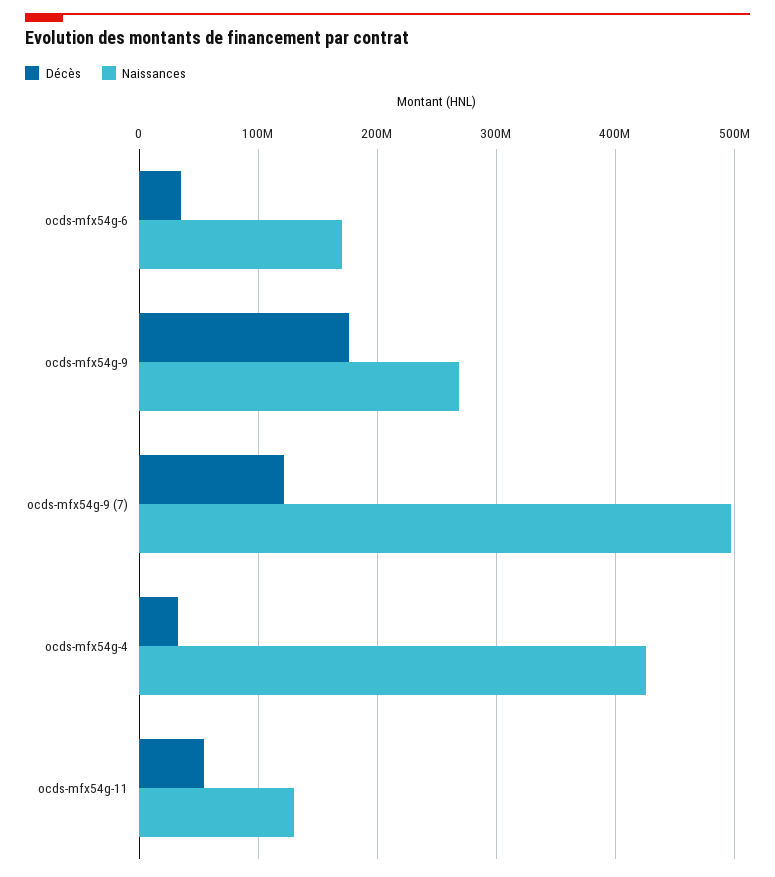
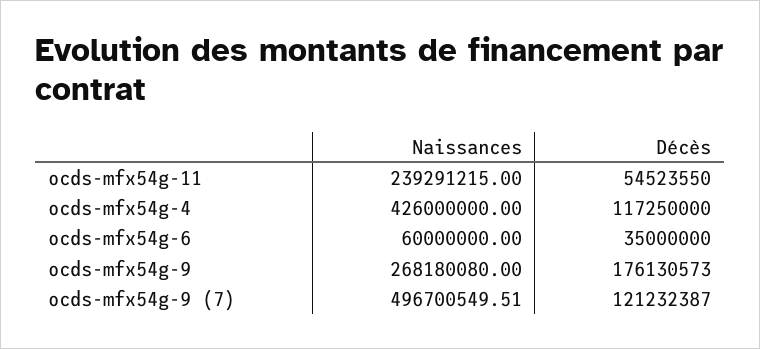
Naissances, ocds-mfx54g-6: 170000000 -> 60000000
Décès, ocds-mfx54g-4: 30000000 -> 117250000
Naissances, ocds-mfx54g-11: 130000000 -> 239291215

